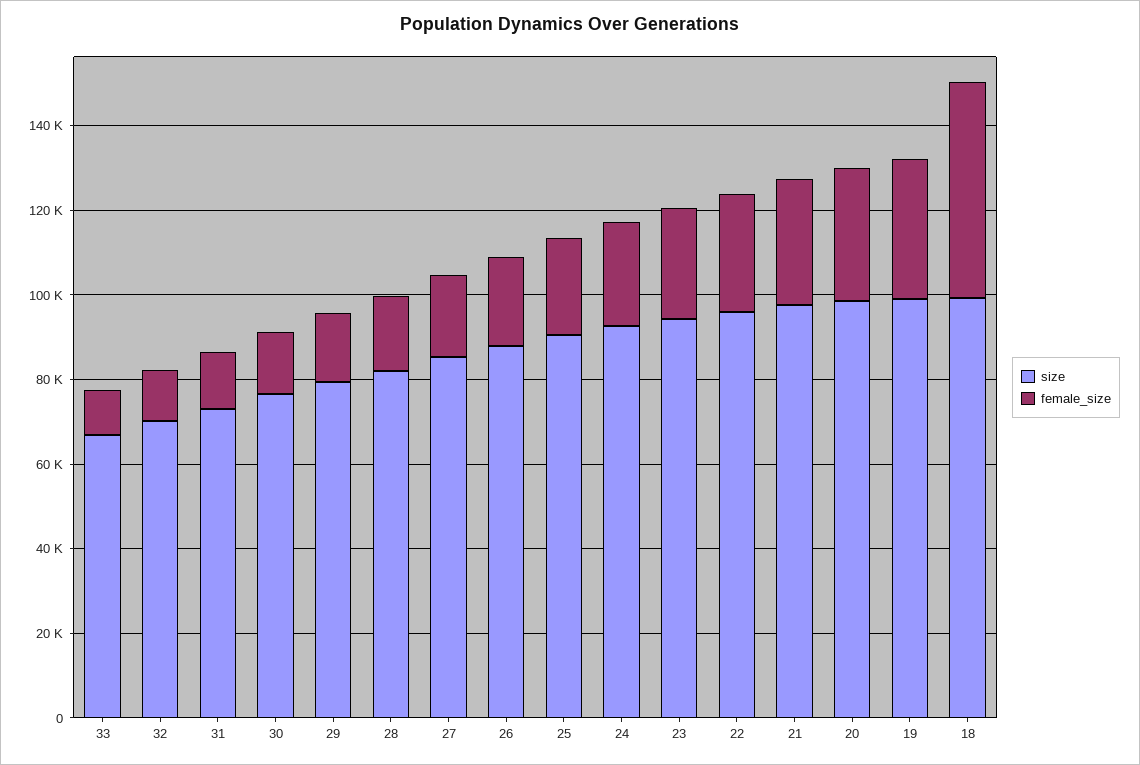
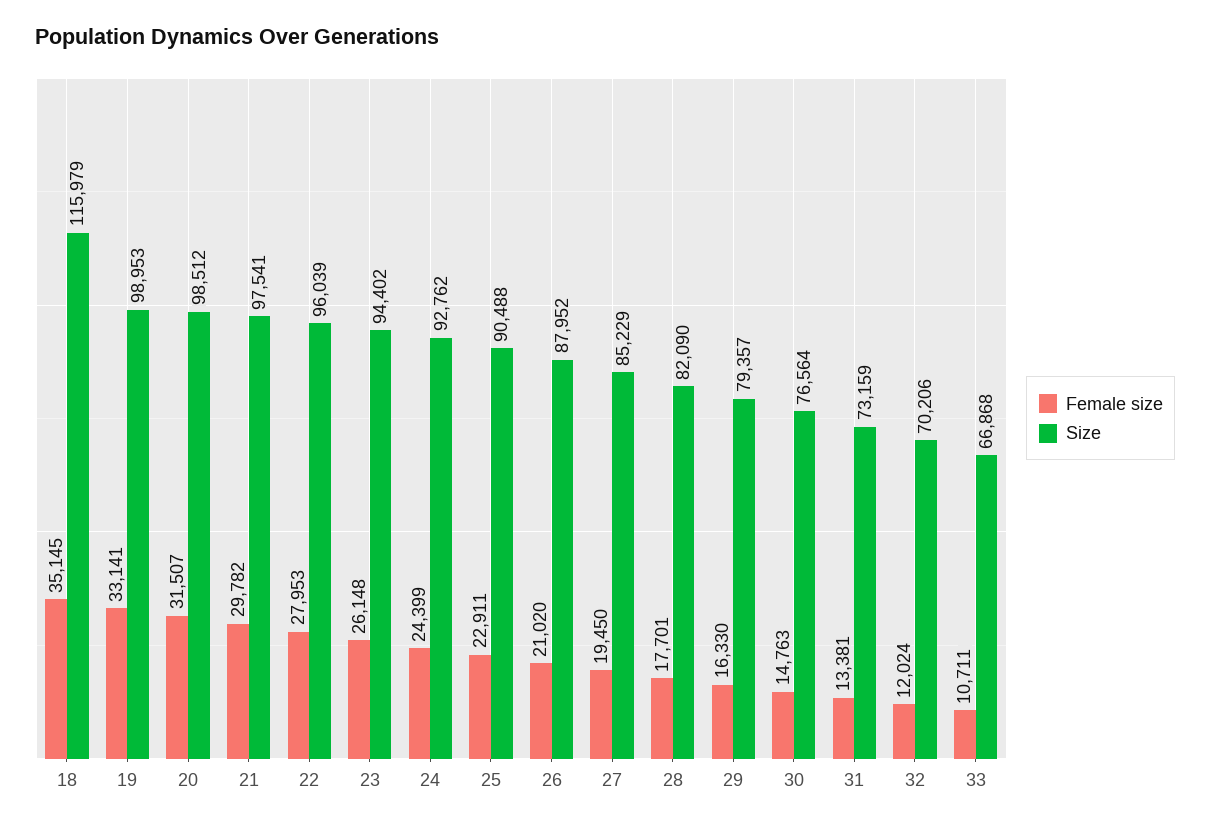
size, 18: 100000 -> 115979
female_size, 18: 50000 -> 35145

